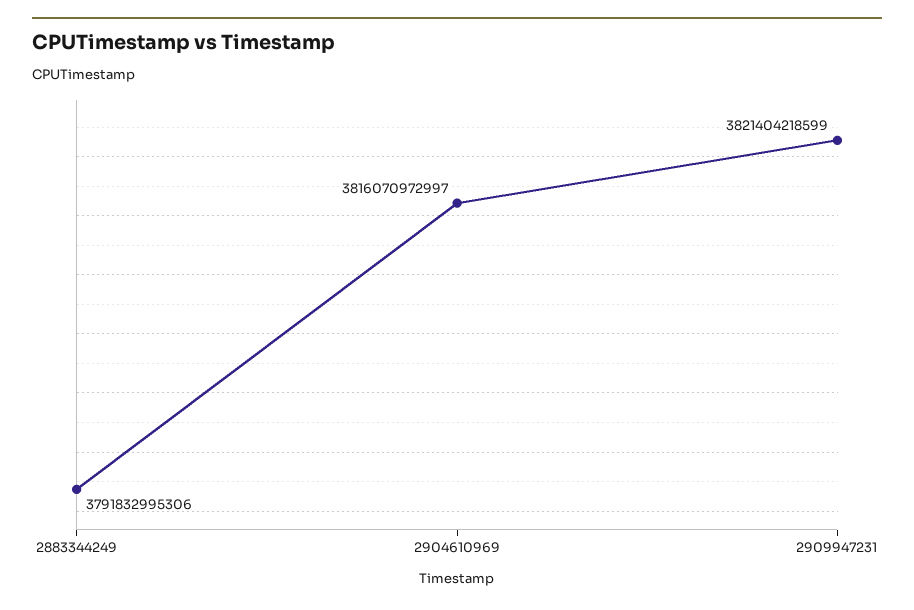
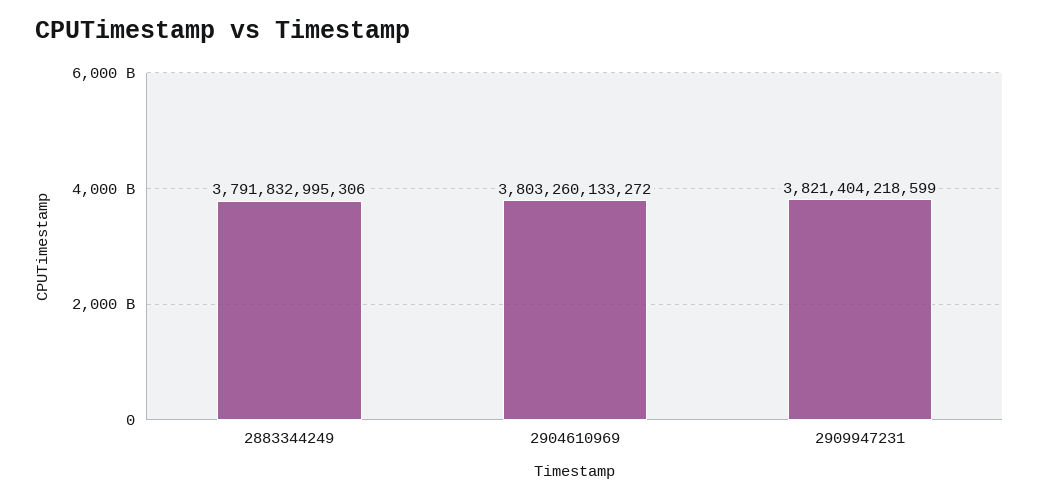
2904610969: 3816070972997 -> 3803260133272

